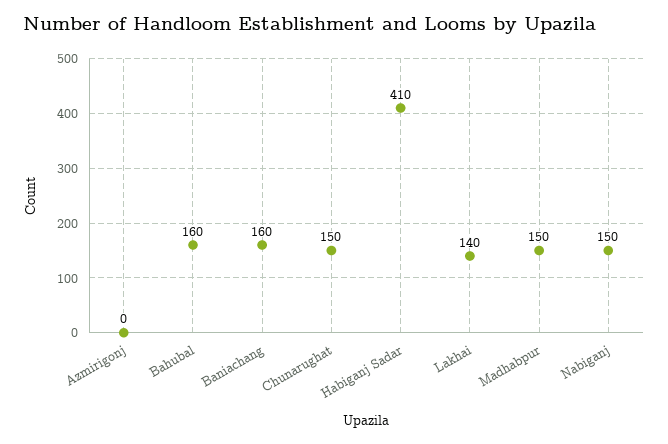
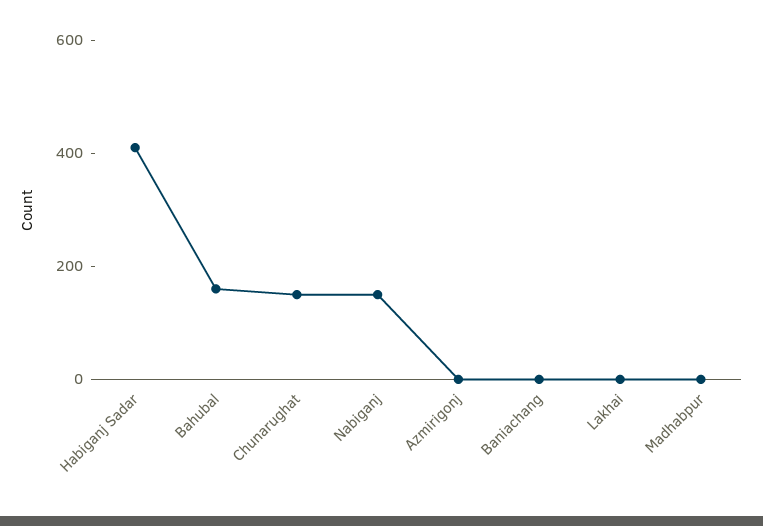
Baniachang: 160 -> 0
Lakhai: 140 -> 0
Madhabpur: 150 -> 0

